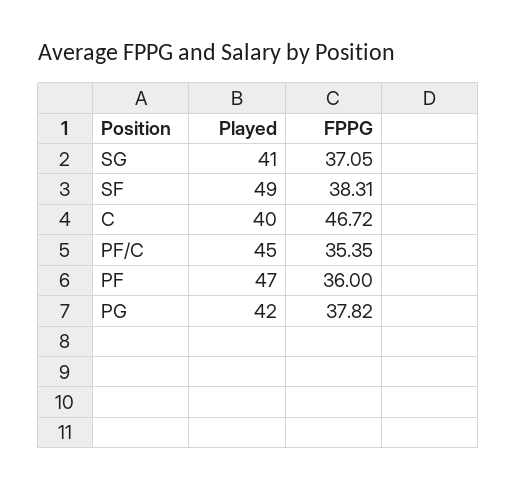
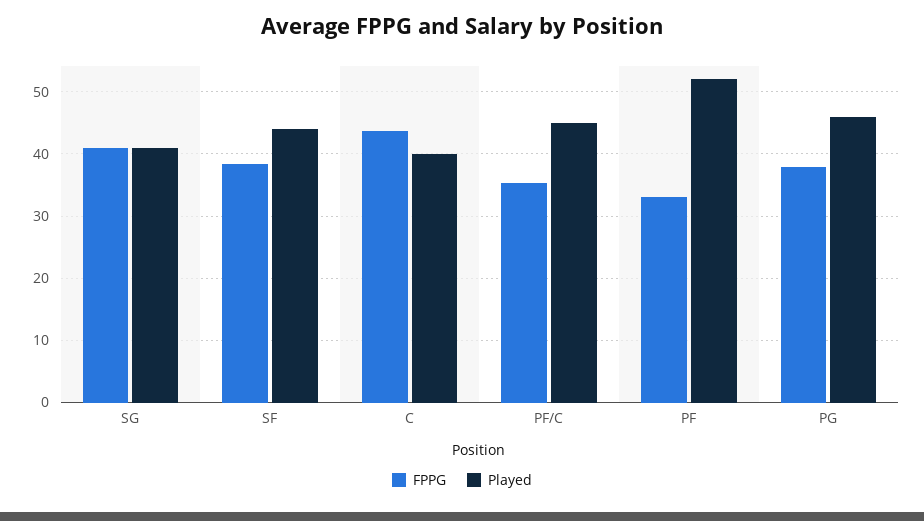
FPPG, SG: 37.05 -> 41
Played, SF: 49 -> 44
FPPG, C: 46.72 -> 44
Played, PF: 47 -> 52
FPPG, PF: 36 -> 33
Played, PG: 42 -> 46

